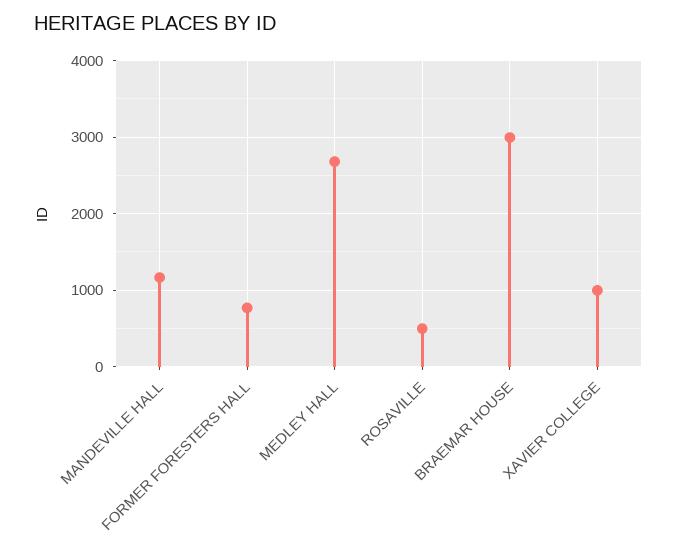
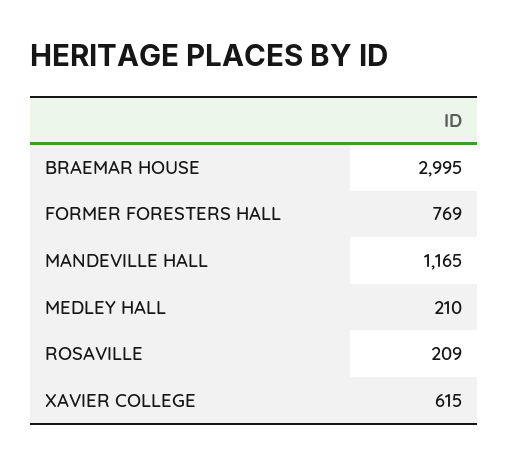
MEDLEY HALL: 2700 -> 210
ROSAVILLE: 500 -> 209
XAVIER COLLEGE: 1000 -> 615

